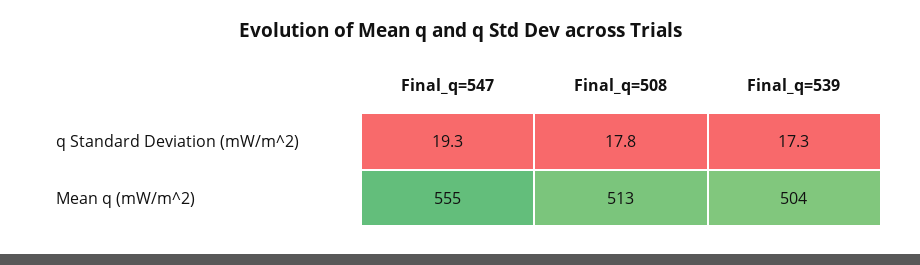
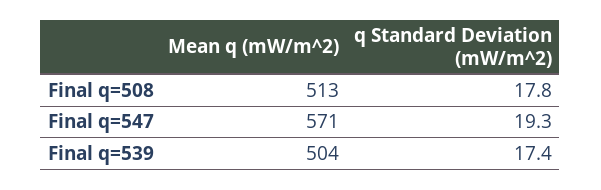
Final_q=539, q Standard Deviation (mW/m^2): 17.3 -> 17.4
Final_q=547, Mean q (mW/m^2): 555 -> 571

